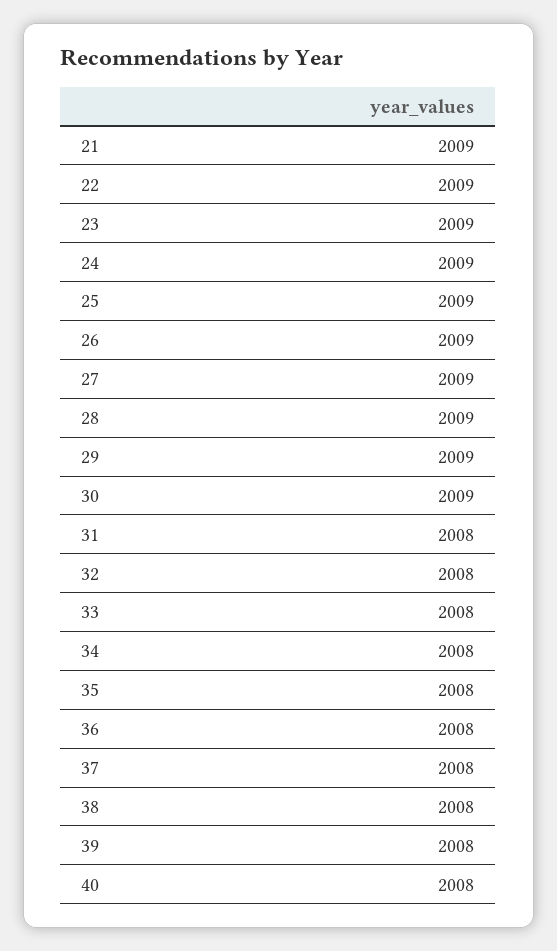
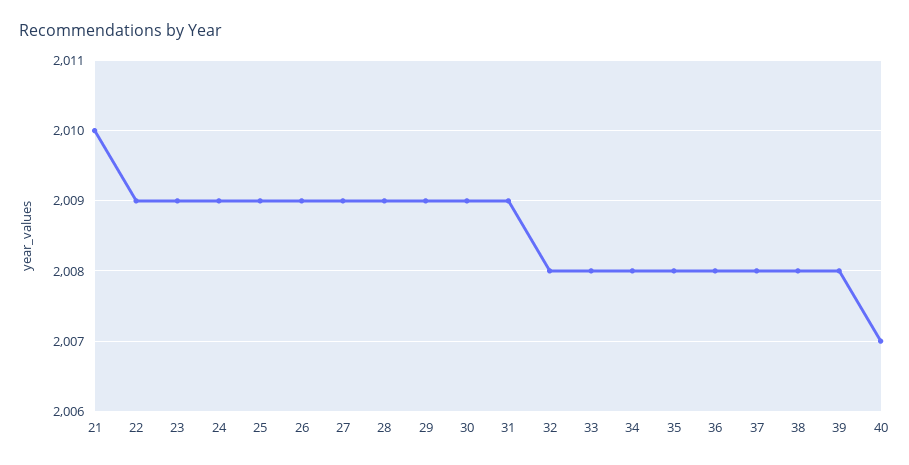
21: 2009 -> 2010
31: 2008 -> 2009
40: 2008 -> 2007

